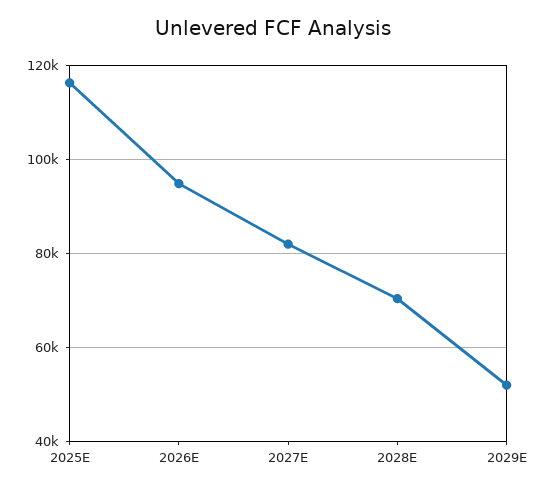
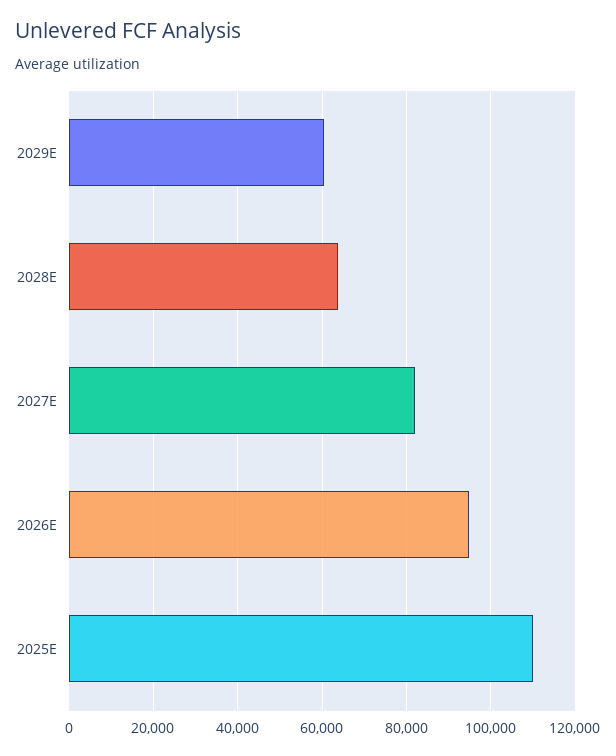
2025E: 116000 -> 110000
2028E: 70000 -> 64000
2029E: 52000 -> 60000

